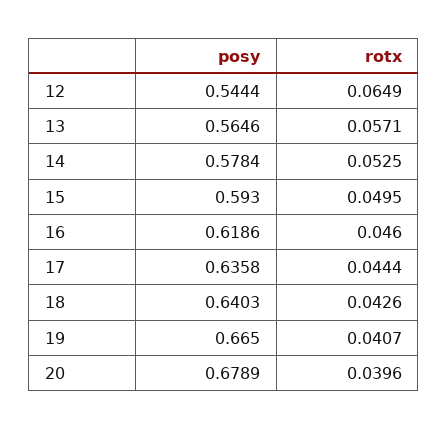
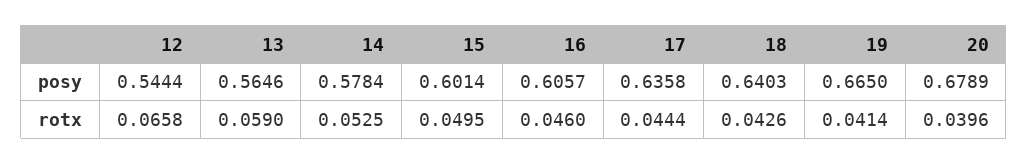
rotx, 12: 0.0649 -> 0.0658
rotx, 13: 0.0571 -> 0.059
posy, 15: 0.593 -> 0.6014
posy, 16: 0.6186 -> 0.6057
rotx, 19: 0.0407 -> 0.0414

